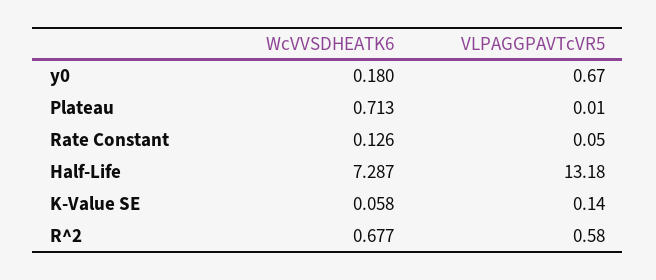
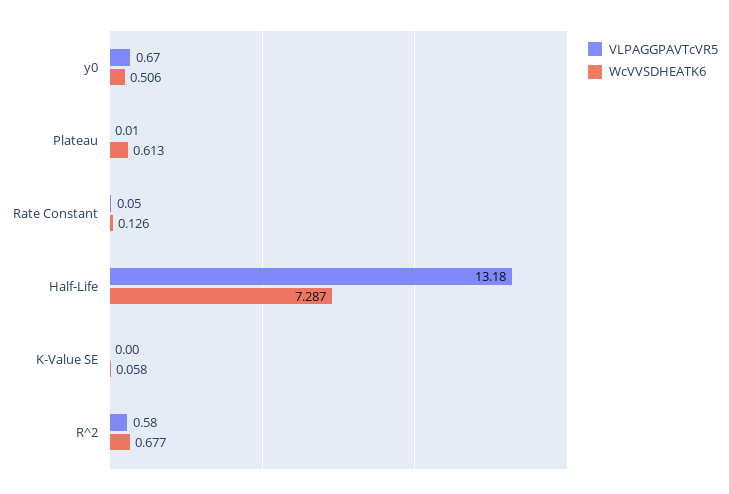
WcVVSDHEATK6, y0: 0.18 -> 0.506
WcVVSDHEATK6, Plateau: 0.713 -> 0.613
VLPAGGPAVTcVR5, K-Value SE: 0.14 -> 0

